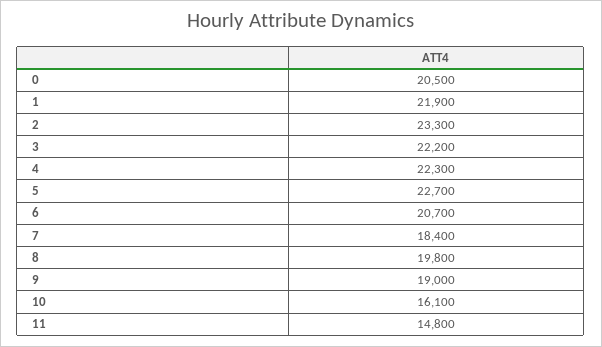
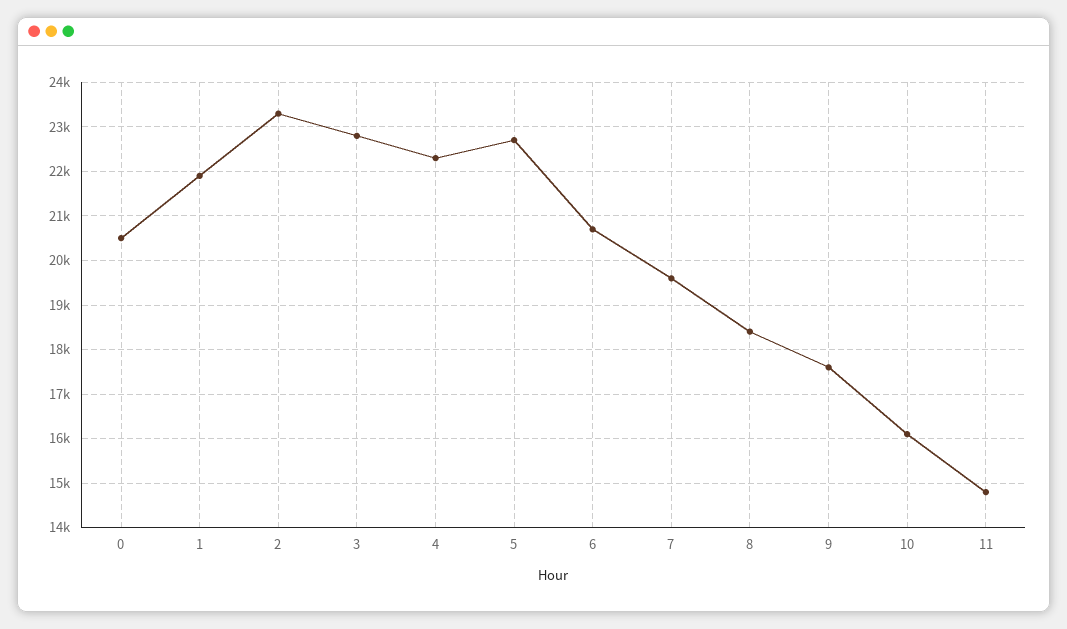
3: 22200 -> 22800
7: 18400 -> 19600
8: 19800 -> 18400
9: 19000 -> 17600

